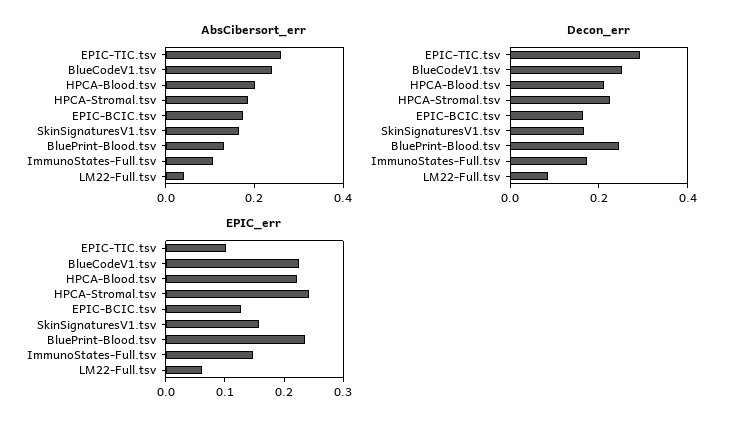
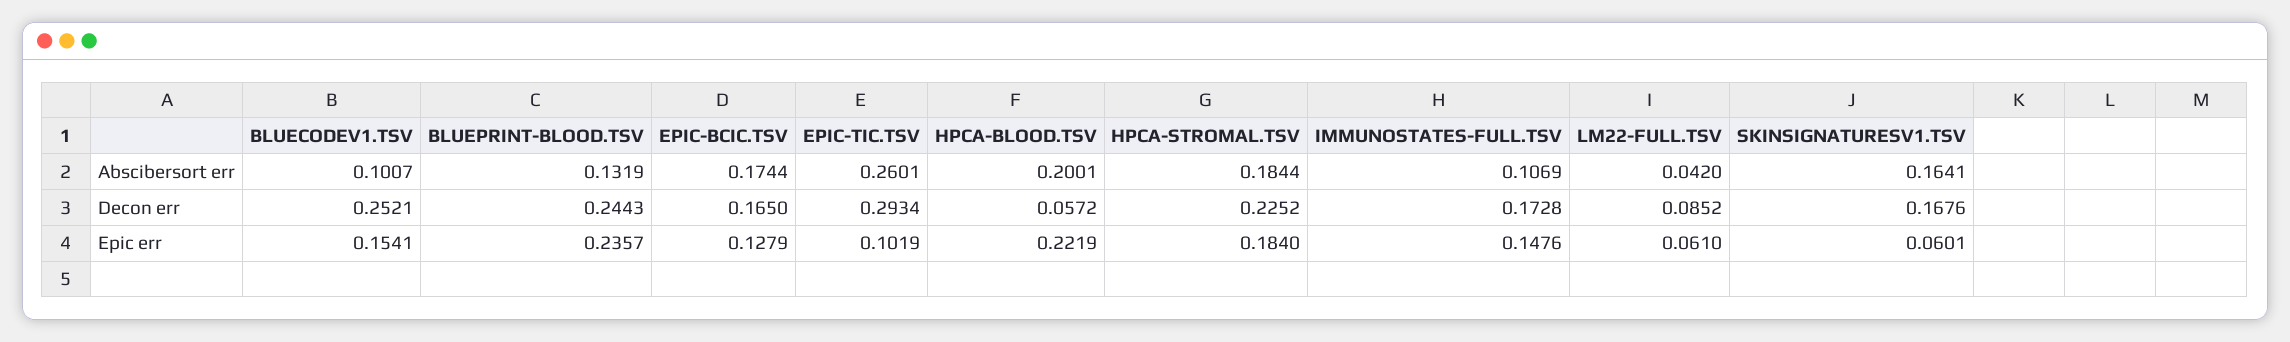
AbsCibersort_err, BlueCodeV1.tsv: 0.25 -> 0.1007
Decon_err, HPCA-Blood.tsv: 0.2 -> 0.0572
EPIC_err, BlueCodeV1.tsv: 0.22 -> 0.1541
EPIC_err, HPCA-Stromal.tsv: 0.24 -> 0.184
EPIC_err, SkinSignaturesV1.tsv: 0.16 -> 0.0601

